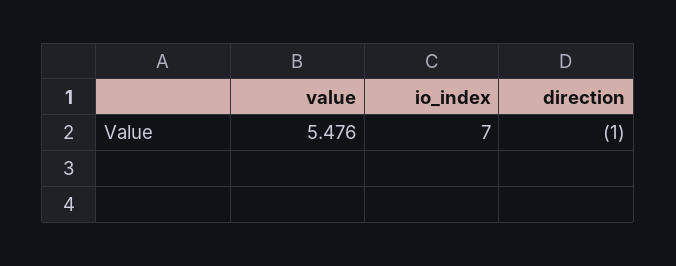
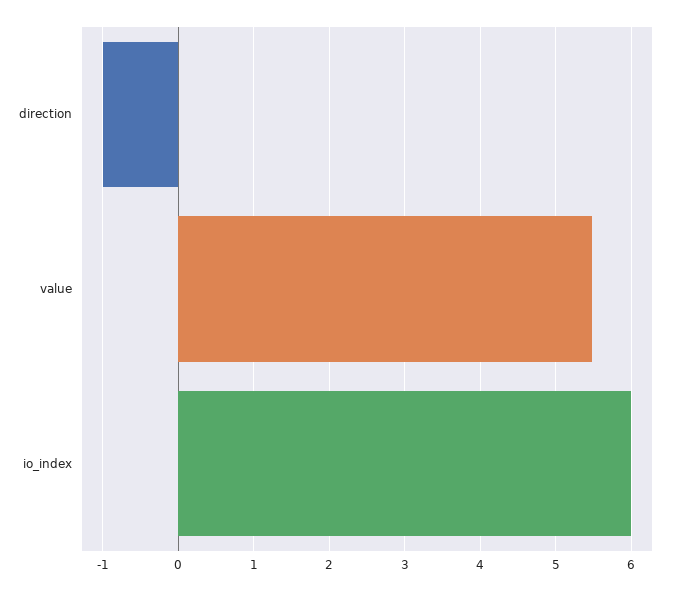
io_index: 7 -> 6

